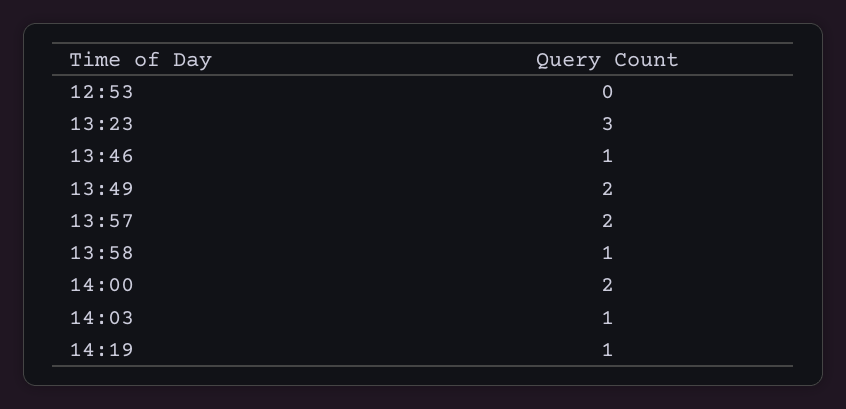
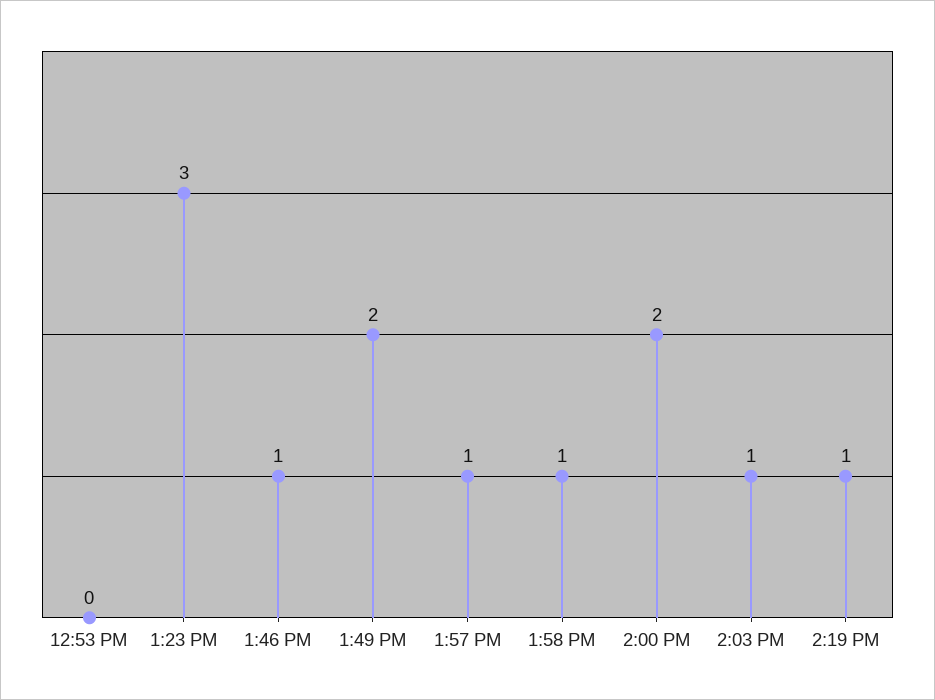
13:57: 2 -> 1

